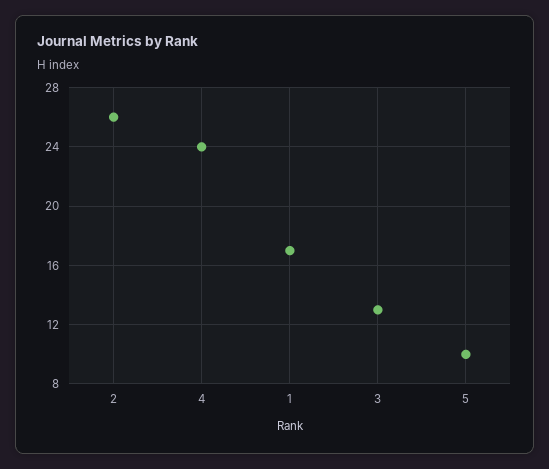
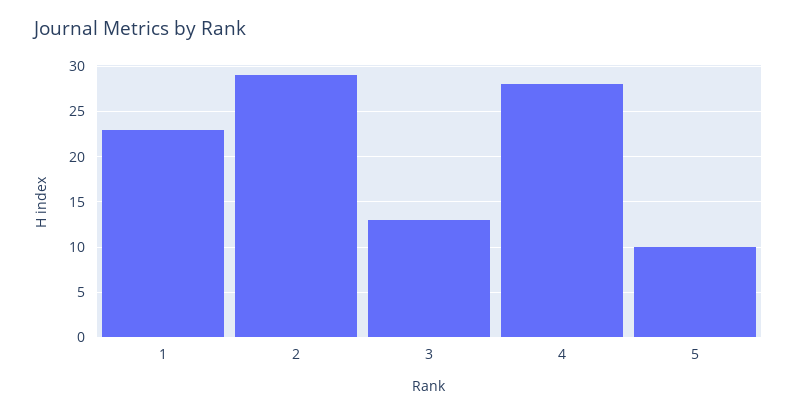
2: 26 -> 29
4: 24 -> 28
1: 17 -> 23

